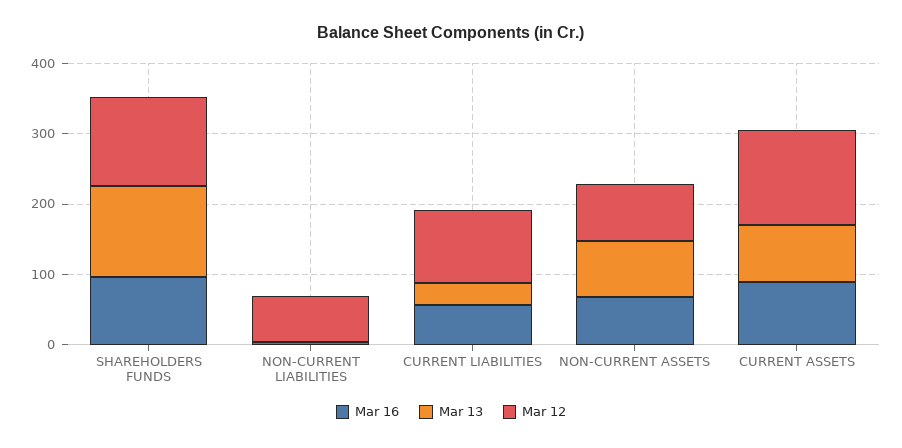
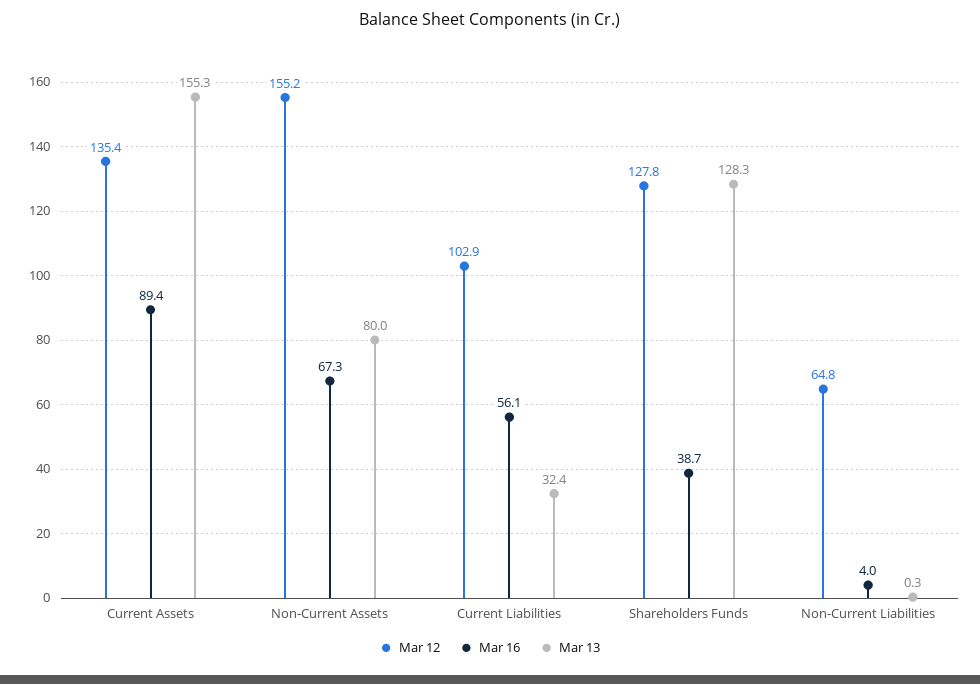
Mar 16, SHAREHOLDERS FUNDS: 100 -> 38.7
Mar 12, NON-CURRENT ASSETS: 80 -> 155.2
Mar 13, CURRENT ASSETS: 80 -> 155.3

